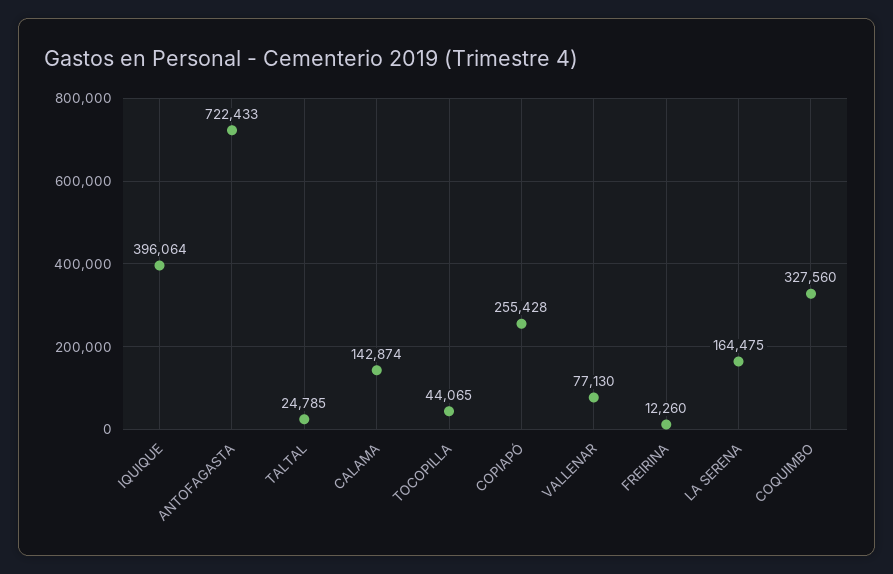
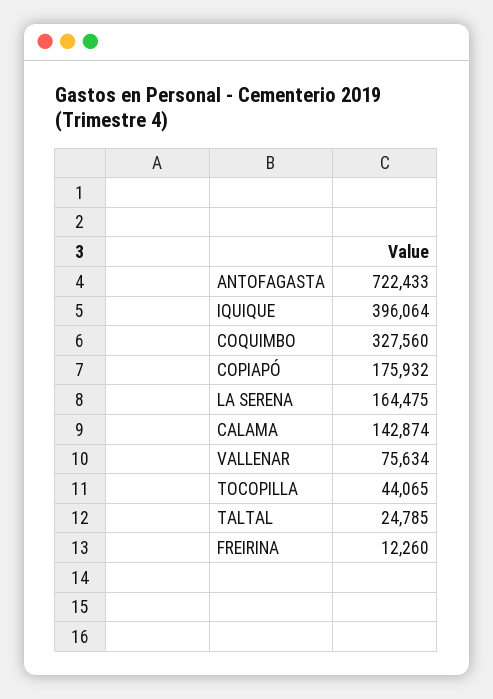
COPIAPÓ: 255428 -> 175932
VALLENAR: 77130 -> 75634

